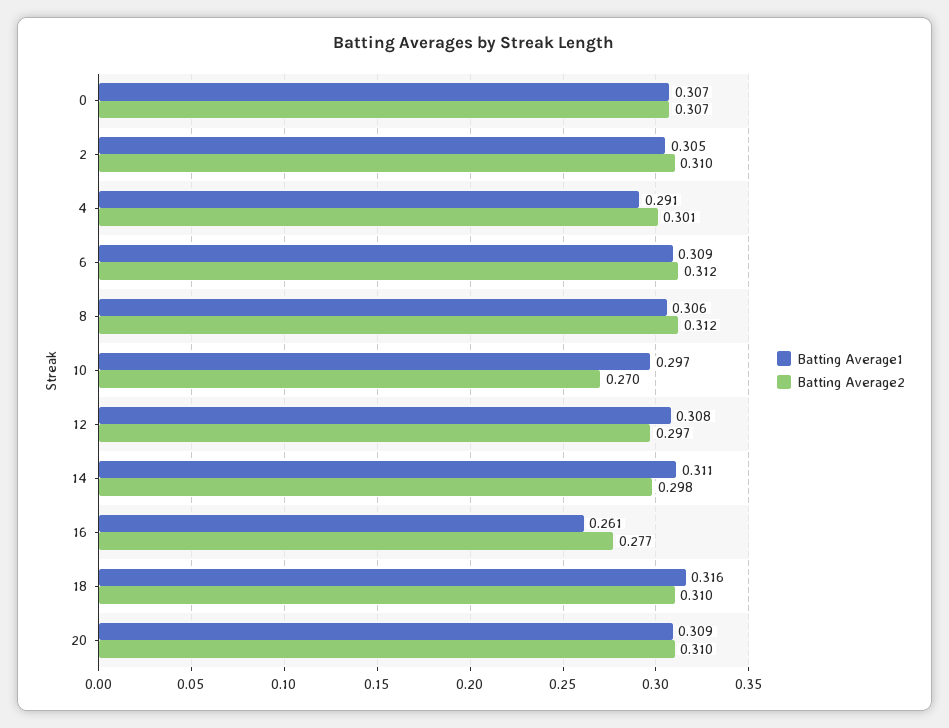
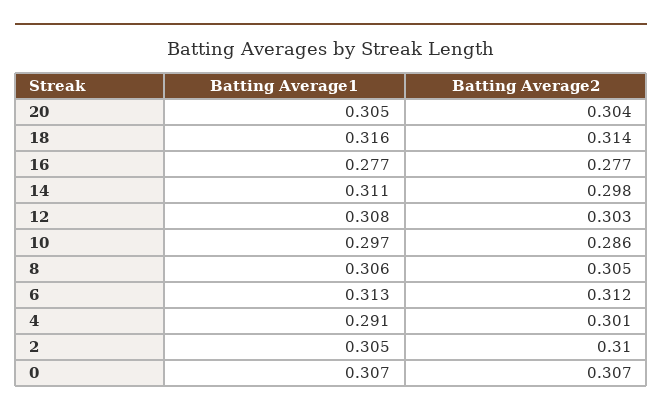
Batting Average1, 6: 0.309 -> 0.313
Batting Average2, 8: 0.312 -> 0.305
Batting Average2, 10: 0.27 -> 0.286
Batting Average2, 12: 0.297 -> 0.303
Batting Average1, 16: 0.261 -> 0.277
Batting Average2, 18: 0.31 -> 0.314
Batting Average1, 20: 0.309 -> 0.305
Batting Average2, 20: 0.31 -> 0.304

